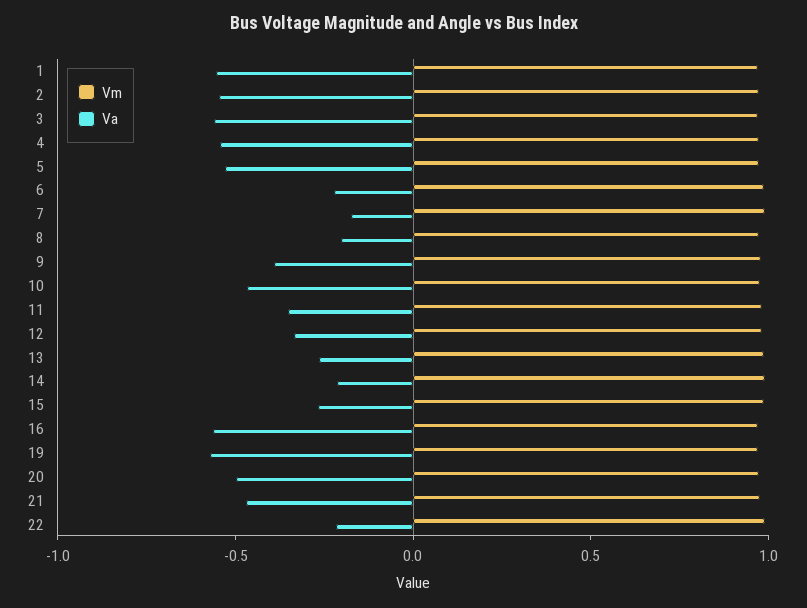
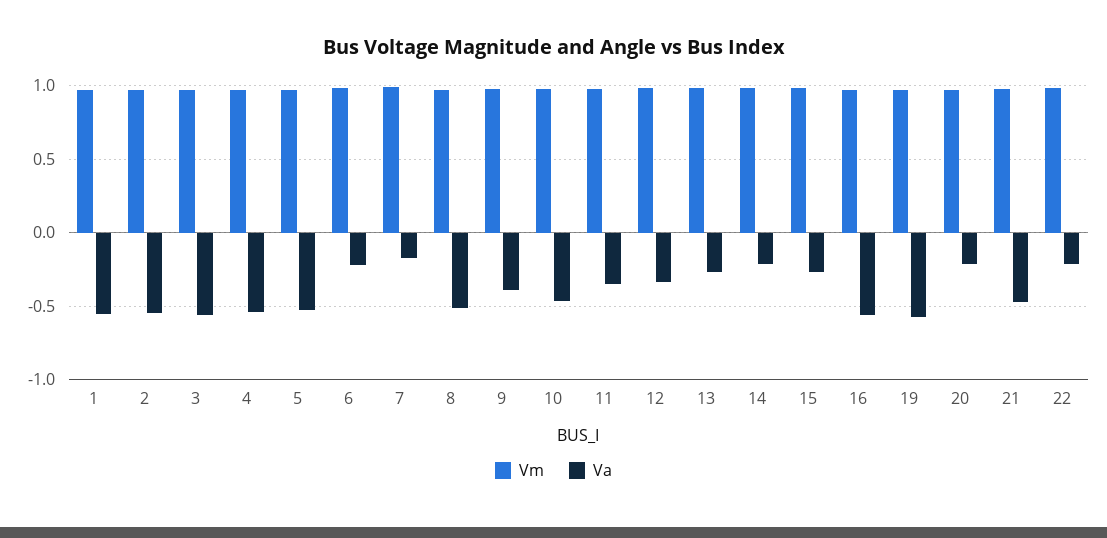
Va, 8: -0.2 -> -0.5
Va, 20: -0.5 -> -0.2

